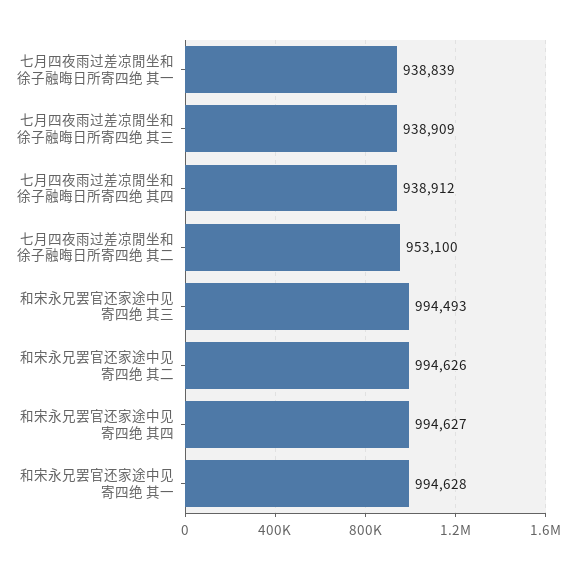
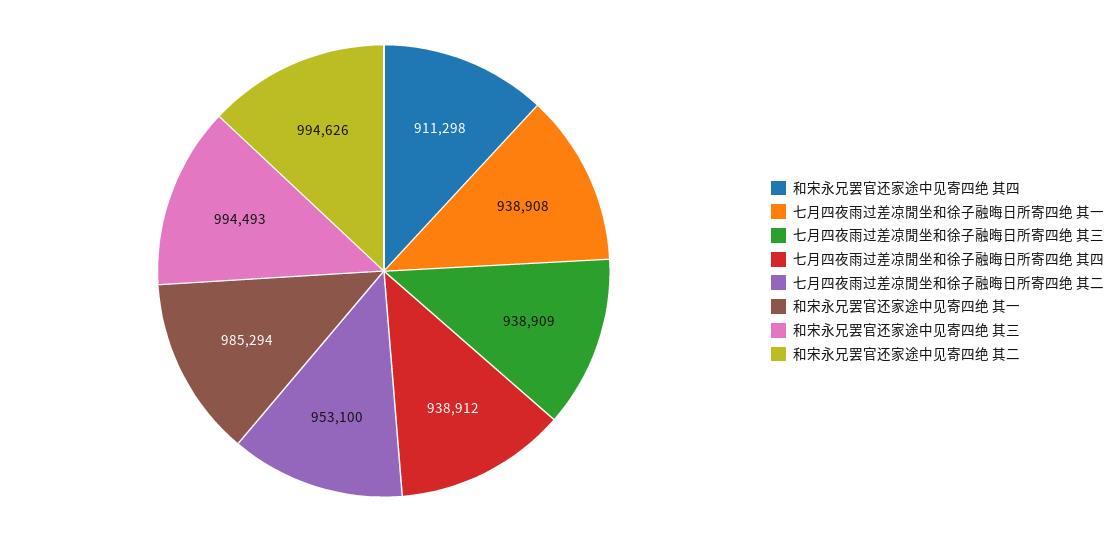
七月四夜雨过差凉閒坐和徐子融晦日所寄四绝 其一: 938839 -> 938908
和宋永兄罢官还家途中见寄四绝 其四: 994627 -> 911298
和宋永兄罢官还家途中见寄四绝 其一: 994628 -> 985294

